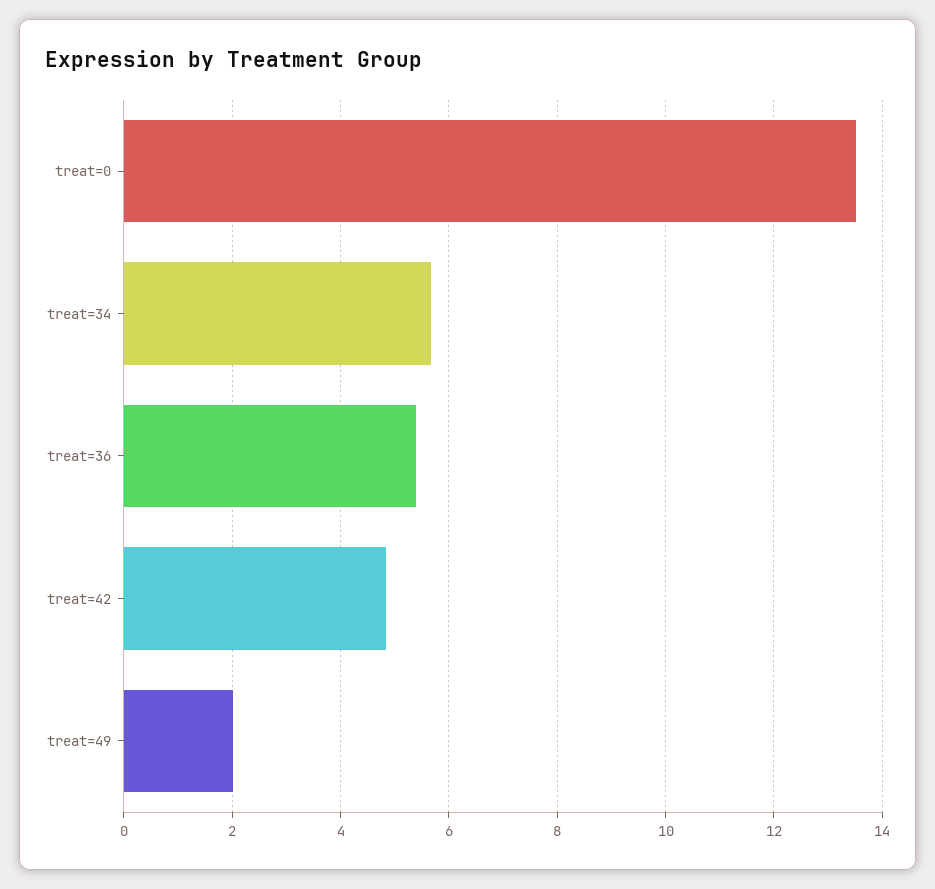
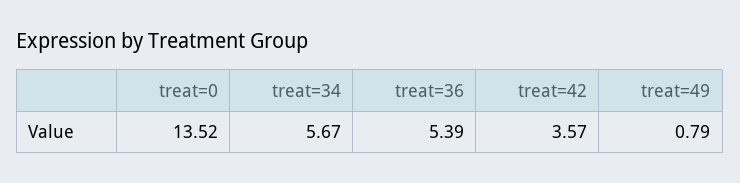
treat=42: 4.8 -> 3.57
treat=49: 2 -> 0.79

